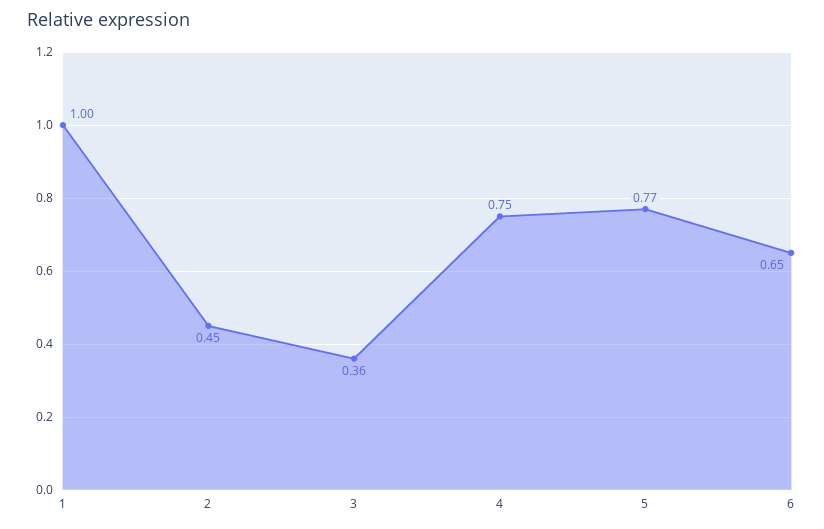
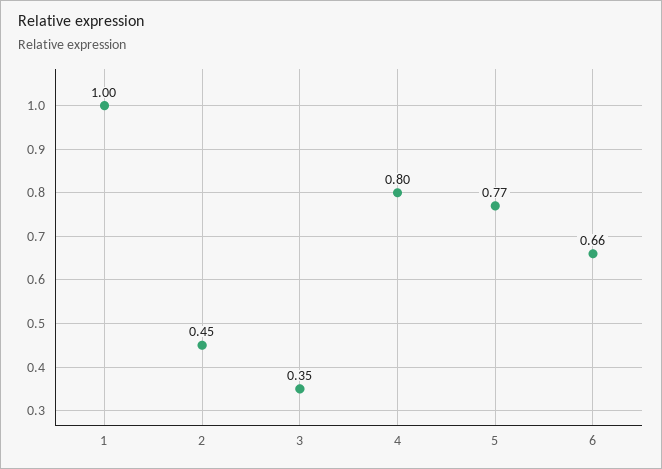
3: 0.36 -> 0.35
4: 0.75 -> 0.8
6: 0.65 -> 0.66

